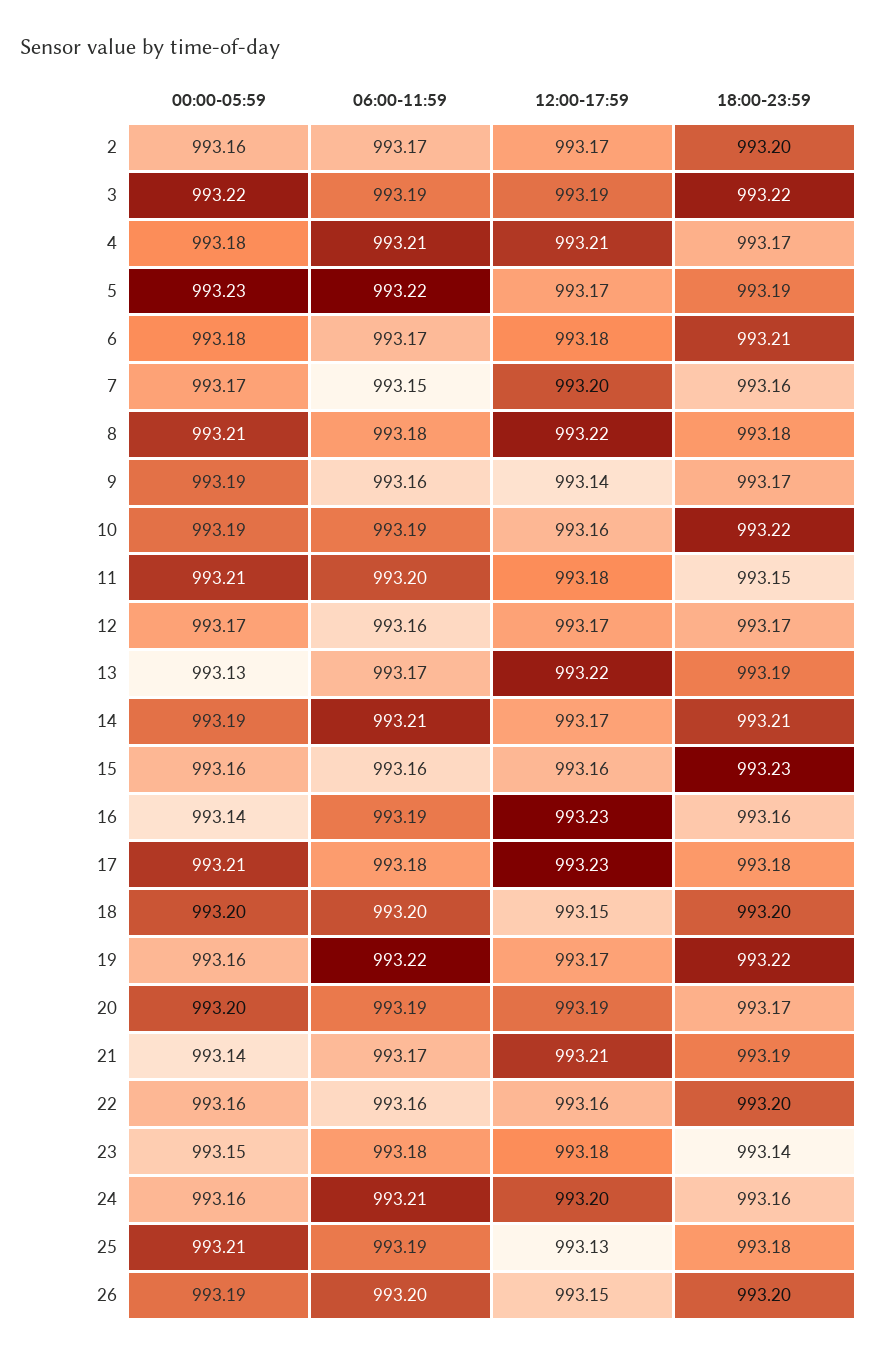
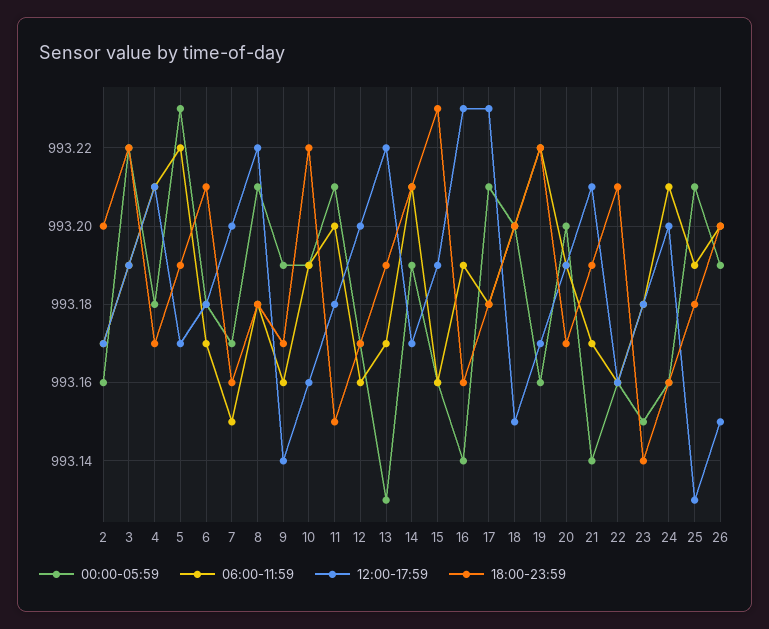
12:00-17:59, 12: 993.17 -> 993.2
12:00-17:59, 15: 993.16 -> 993.19
18:00-23:59, 22: 993.2 -> 993.21

